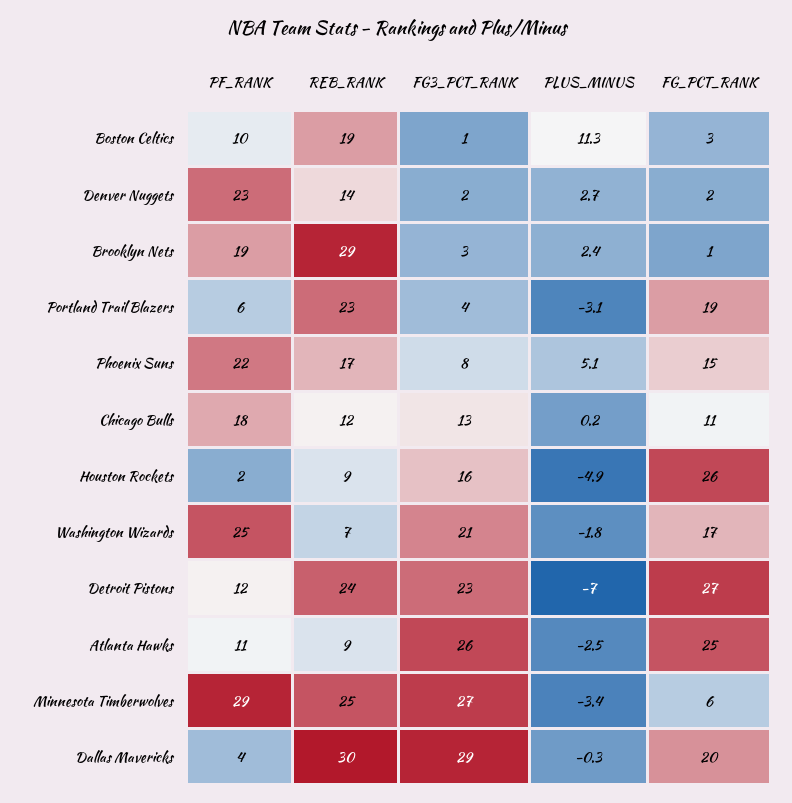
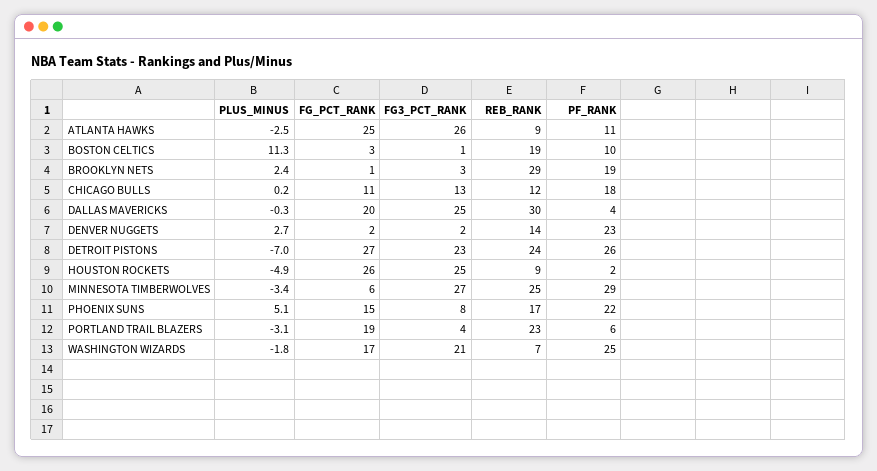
FG3_PCT_RANK, Houston Rockets: 16 -> 25
PF_RANK, Detroit Pistons: 12 -> 26
FG3_PCT_RANK, Dallas Mavericks: 29 -> 25

